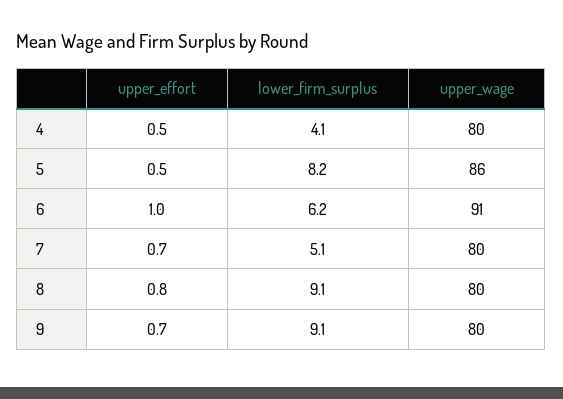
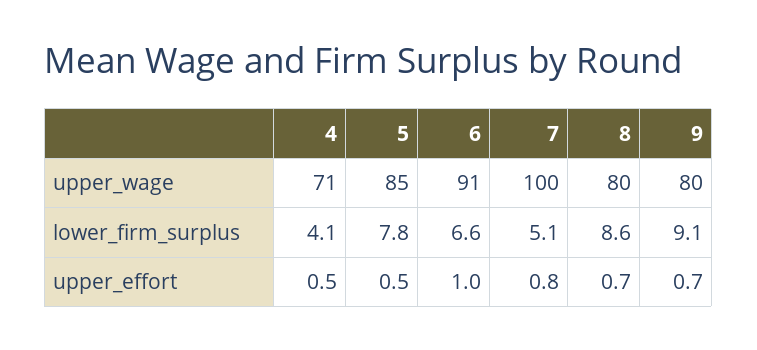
upper_wage, 4: 80 -> 71
lower_firm_surplus, 5: 8.2 -> 7.8
upper_wage, 5: 86 -> 85
lower_firm_surplus, 6: 6.2 -> 6.6
upper_effort, 7: 0.7 -> 0.8
upper_wage, 7: 80 -> 100
upper_effort, 8: 0.8 -> 0.7
lower_firm_surplus, 8: 9.1 -> 8.6

